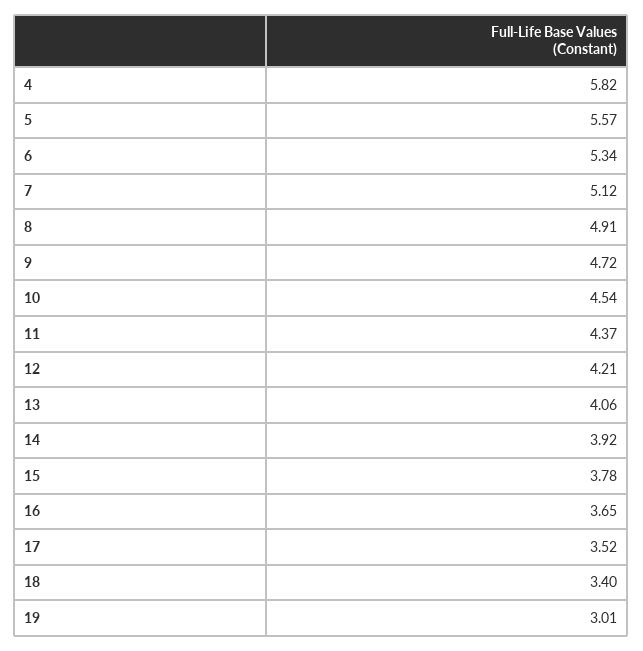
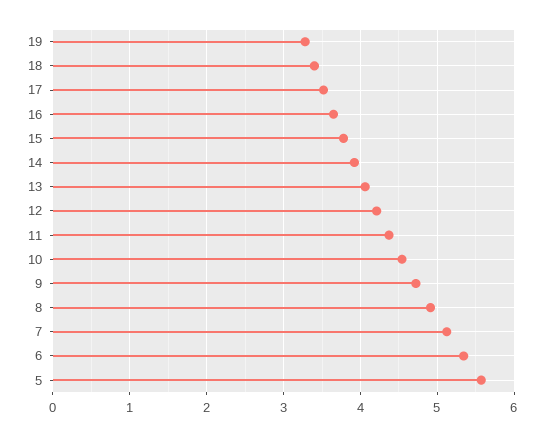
4: 5.82 -> none
19: 3.01 -> 3.3

